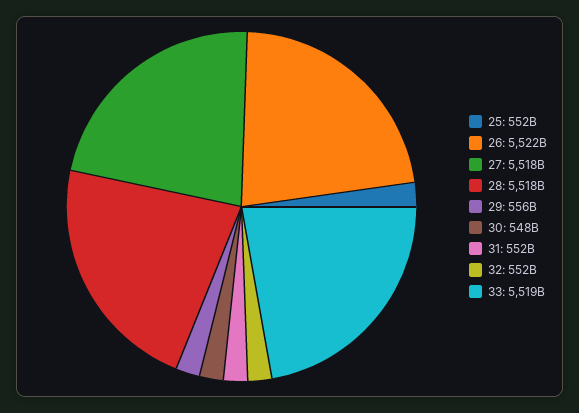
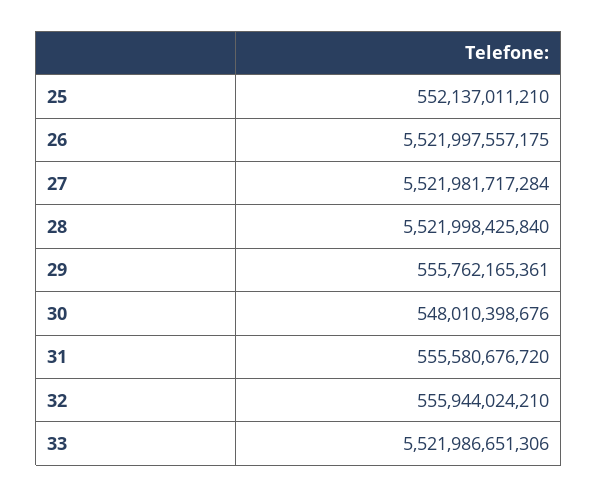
27: 5518000000000 -> 5521981717284
28: 5518000000000 -> 5521998425840
31: 552000000000 -> 555580676720
32: 552000000000 -> 555944024210
33: 5519000000000 -> 5521986651306

